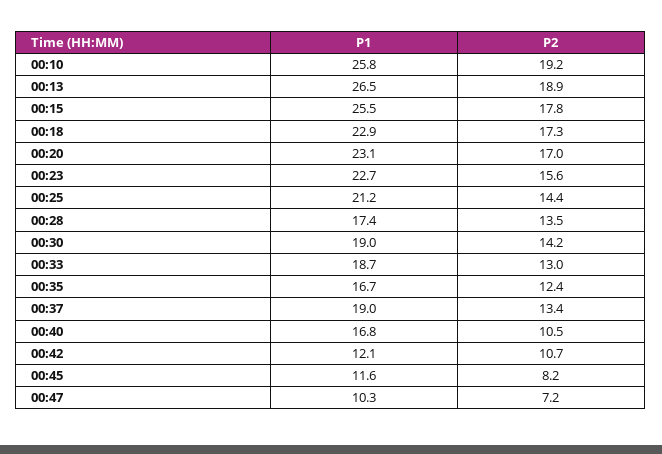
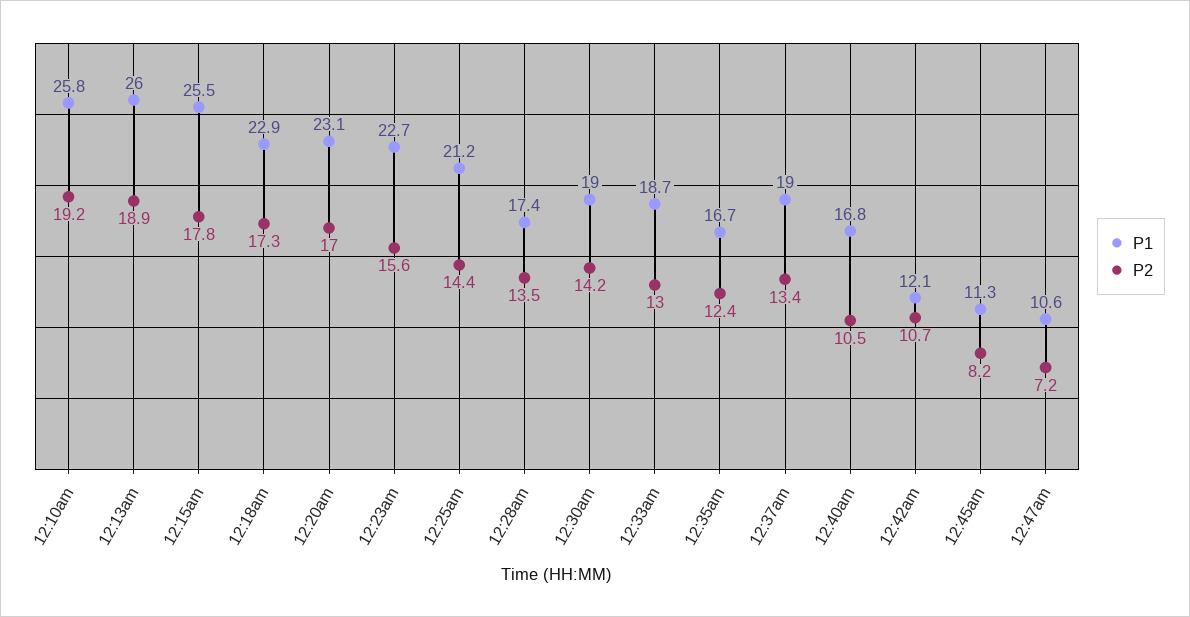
P1, 00:13: 26.5 -> 26
P1, 00:45: 11.6 -> 11.3
P1, 00:47: 10.3 -> 10.6

